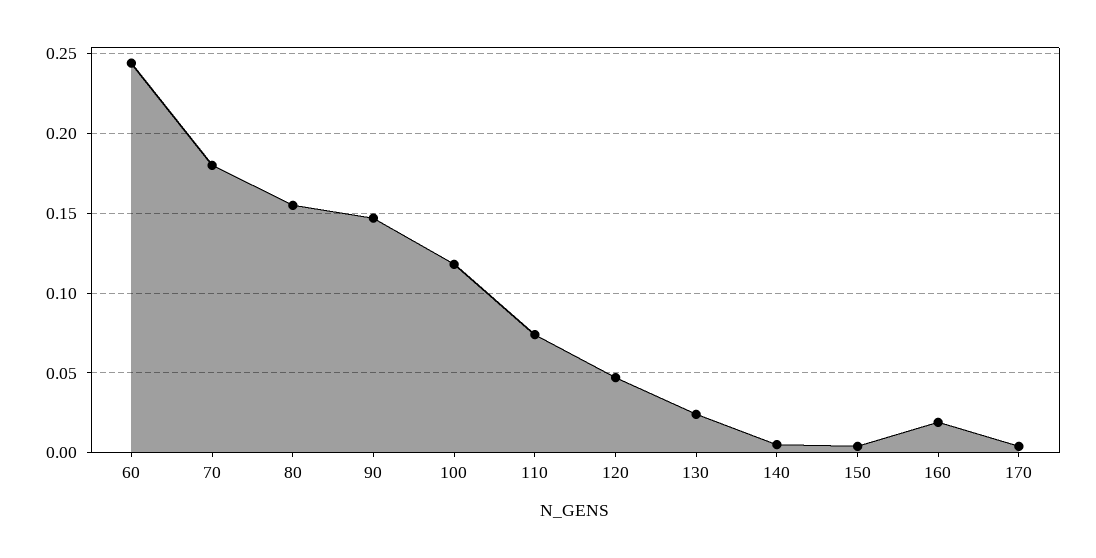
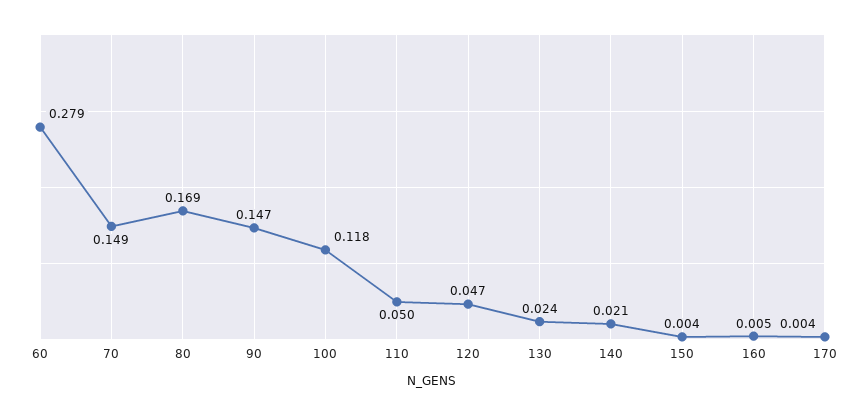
60: 0.245 -> 0.279
70: 0.18 -> 0.149
80: 0.155 -> 0.169
110: 0.075 -> 0.05
140: 0.005 -> 0.021
160: 0.02 -> 0.005

